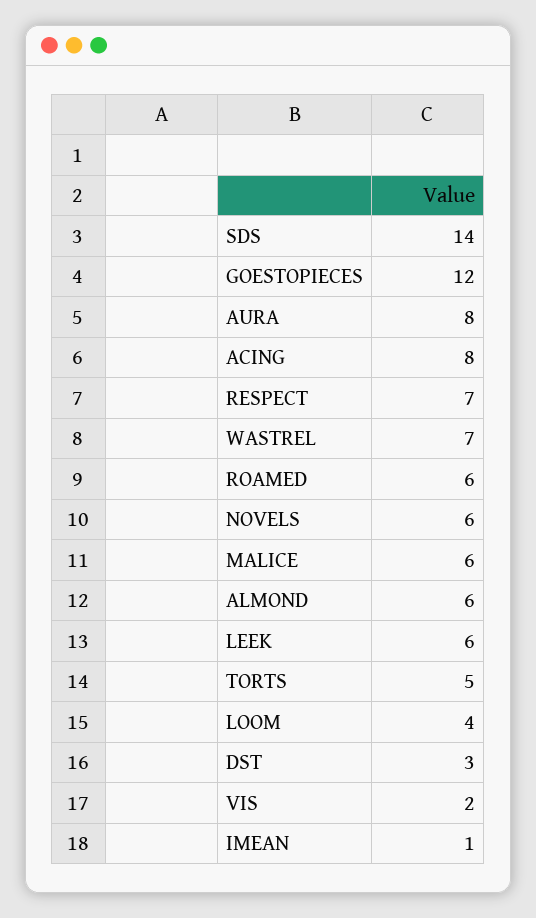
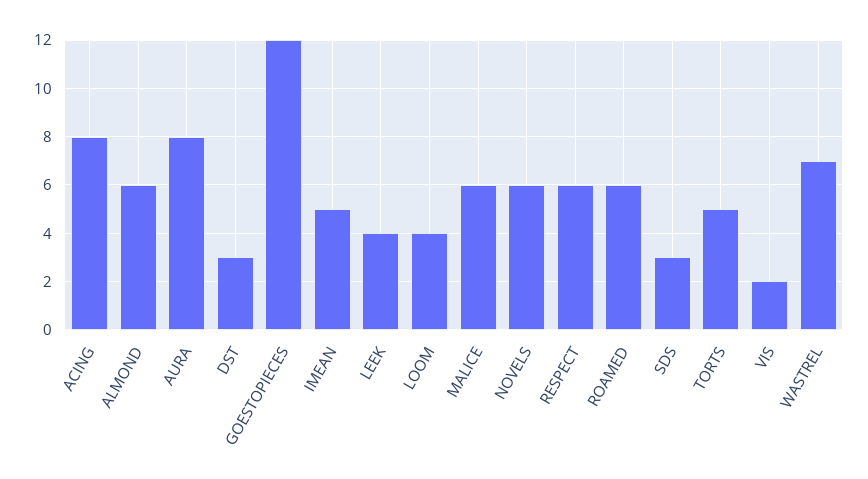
SDS: 14 -> 3
RESPECT: 7 -> 6
LEEK: 6 -> 4
IMEAN: 1 -> 5

